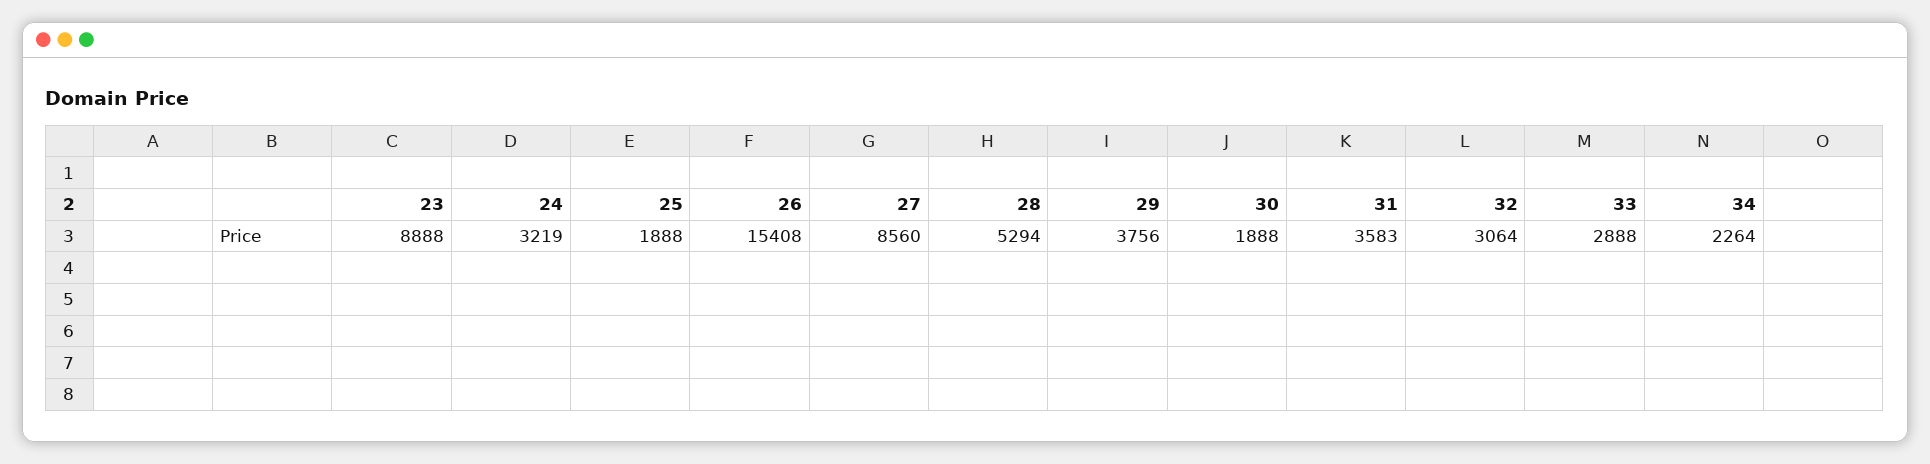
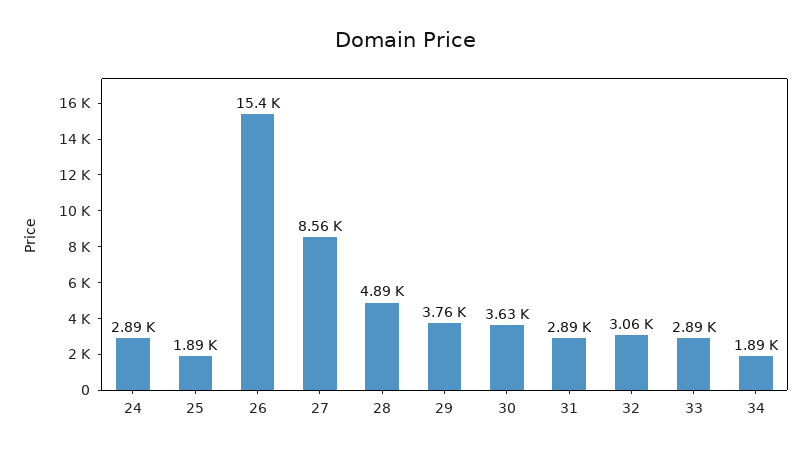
23: 8888 -> none
24: 3219 -> 2890
28: 5294 -> 4890
30: 1888 -> 3630
31: 3583 -> 2890
34: 2264 -> 1890

